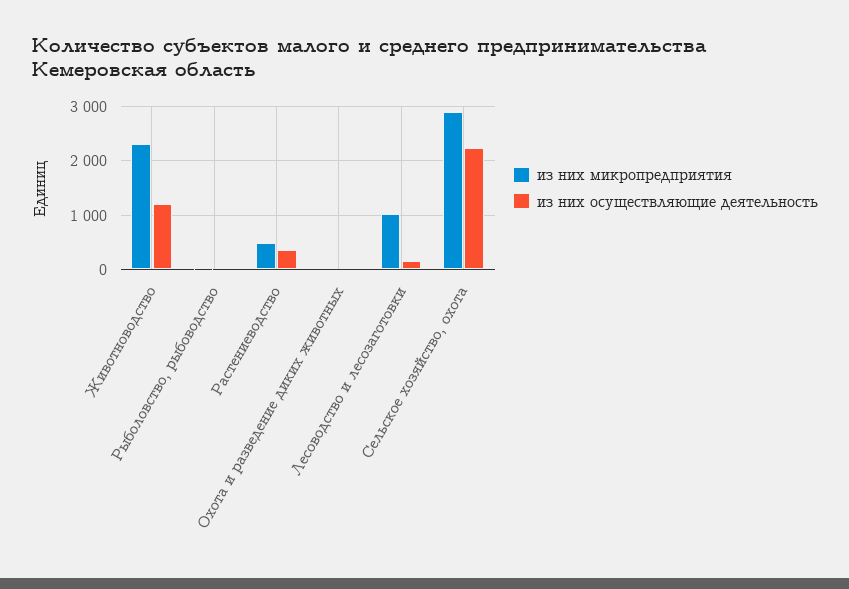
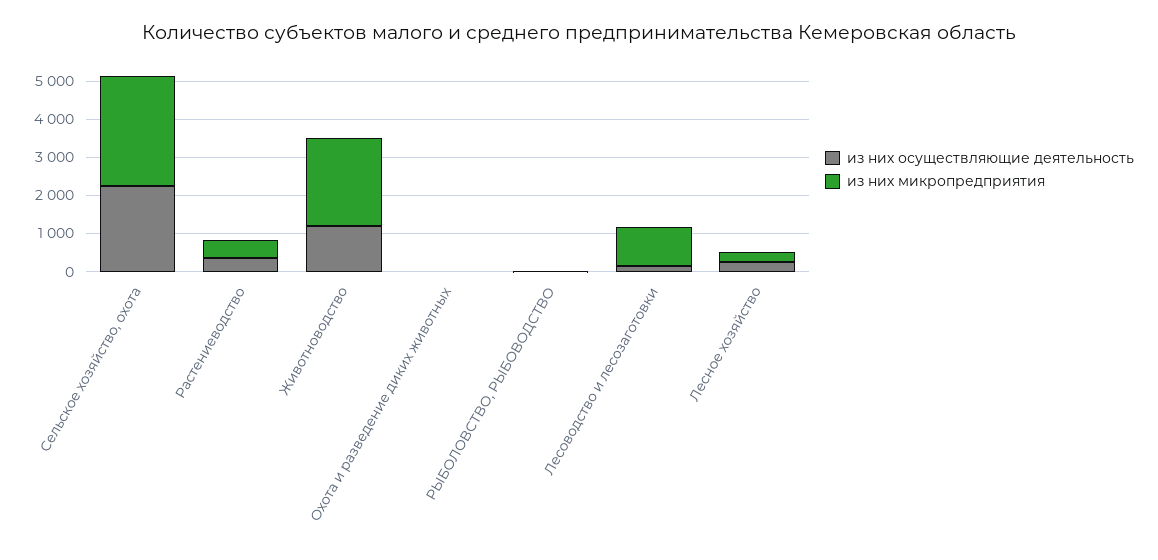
из них осуществляющие деятельность, Лесное хозяйство: none -> 250
из них микропредприятия, Лесное хозяйство: none -> 250

